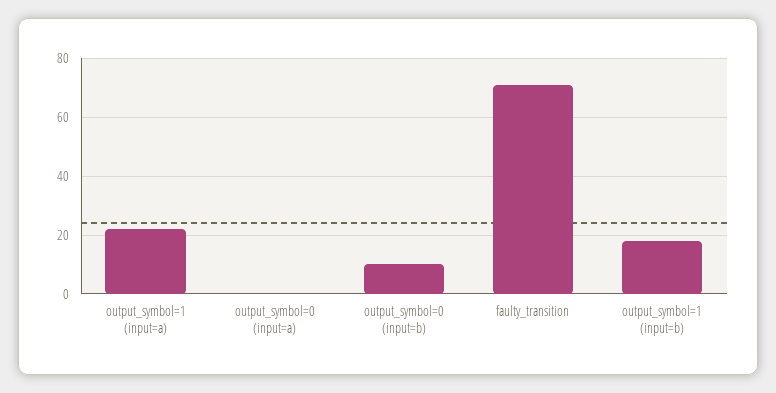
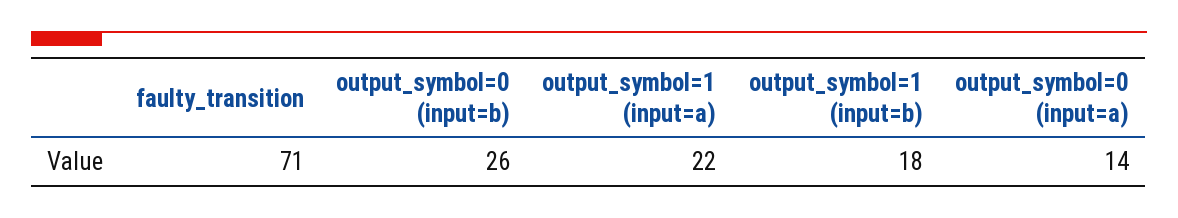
output_symbol=0 (input=a): 0 -> 14
output_symbol=0 (input=b): 10 -> 26

